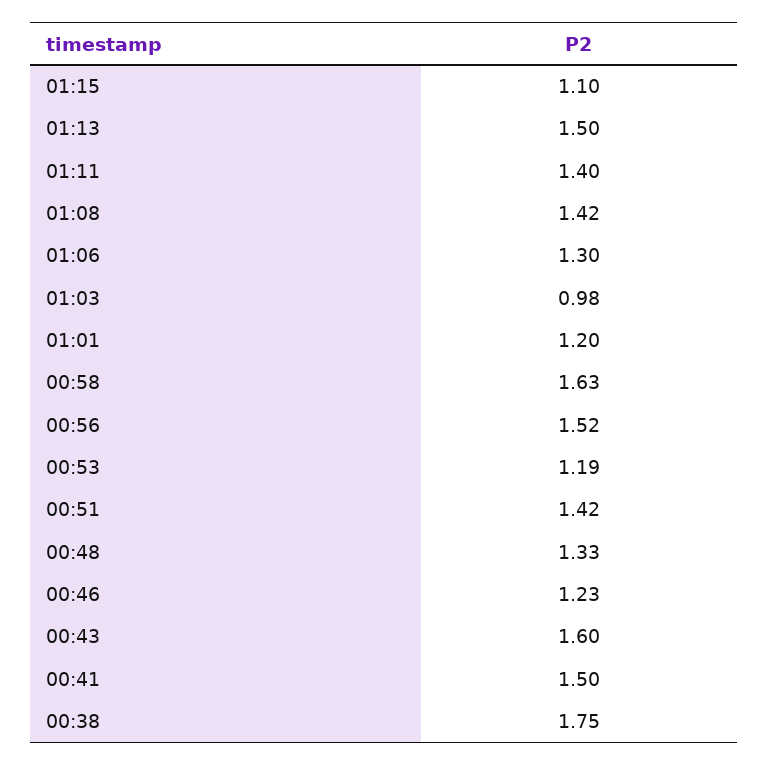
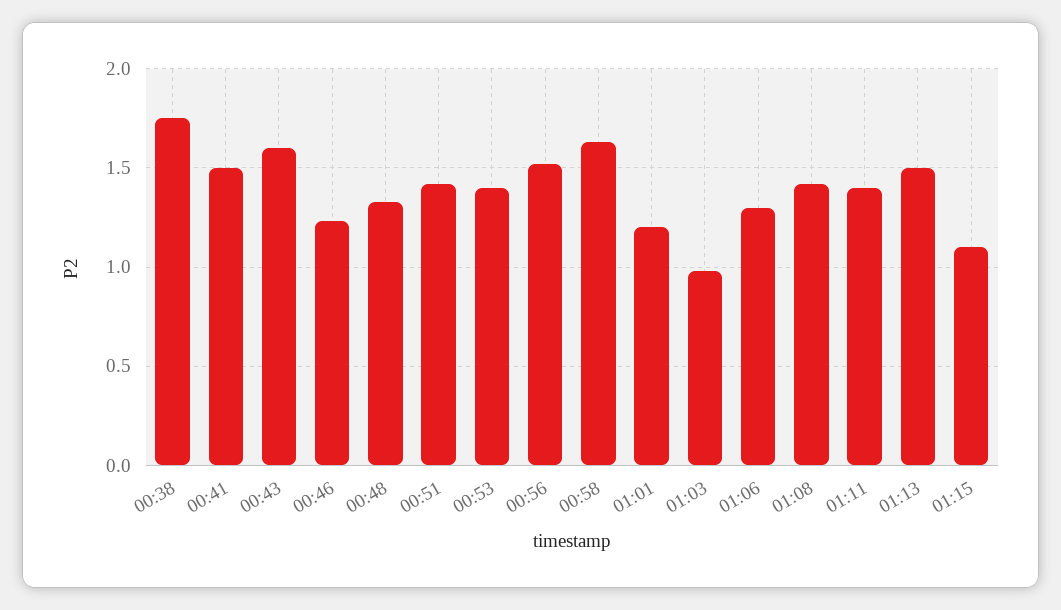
00:53: 1.19 -> 1.4

